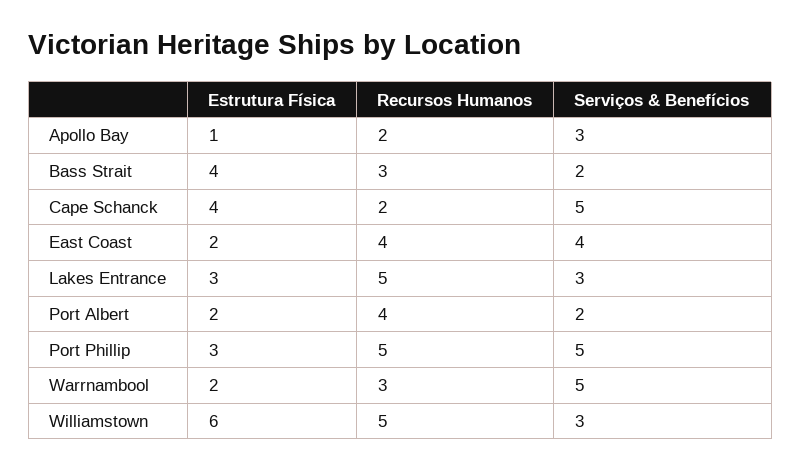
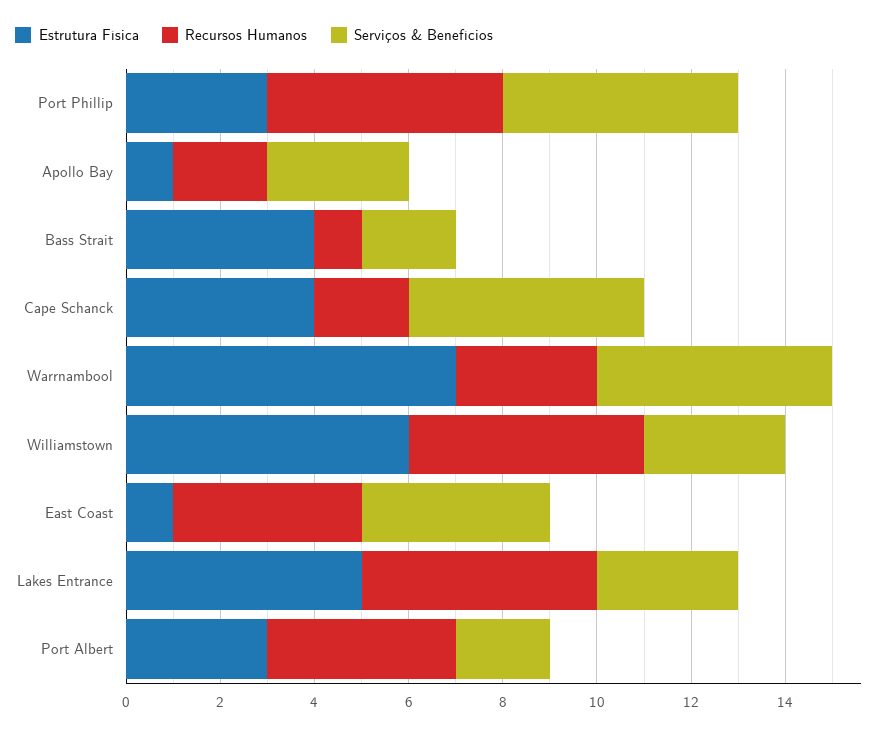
Recursos Humanos, Bass Strait: 3 -> 1
Estrutura Física, East Coast: 2 -> 1
Estrutura Física, Lakes Entrance: 3 -> 5
Estrutura Física, Port Albert: 2 -> 3
Estrutura Física, Warrnambool: 2 -> 7

